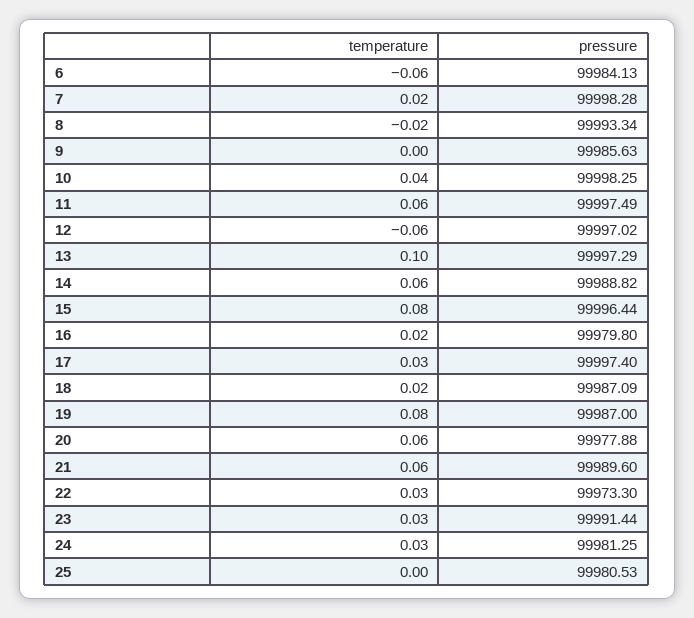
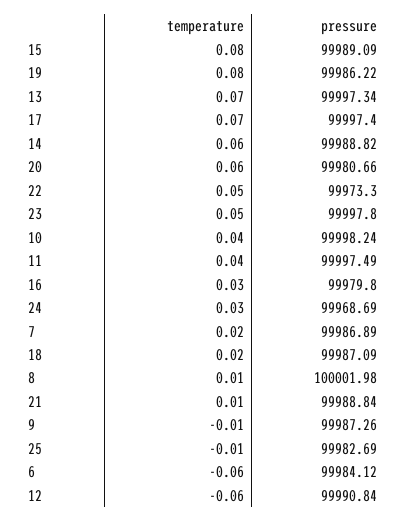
pressure, 6: 99984.13 -> 99984.12
pressure, 7: 99998.28 -> 99986.89
temperature, 8: -0.02 -> 0.01
pressure, 8: 99993.34 -> 100001.98
temperature, 9: 0 -> -0.01
pressure, 9: 99985.63 -> 99987.26
pressure, 10: 99998.25 -> 99998.24
temperature, 11: 0.06 -> 0.04
pressure, 12: 99997.02 -> 99990.84
temperature, 13: 0.1 -> 0.07
pressure, 13: 99997.29 -> 99997.34
pressure, 15: 99996.44 -> 99989.09
temperature, 16: 0.02 -> 0.03
temperature, 17: 0.03 -> 0.07
pressure, 19: 99987 -> 99986.22
pressure, 20: 99977.88 -> 99980.66
temperature, 21: 0.06 -> 0.01
pressure, 21: 99989.6 -> 99988.84
temperature, 22: 0.03 -> 0.05
temperature, 23: 0.03 -> 0.05
pressure, 23: 99991.44 -> 99997.8
pressure, 24: 99981.25 -> 99968.69
temperature, 25: 0 -> -0.01
pressure, 25: 99980.53 -> 99982.69

